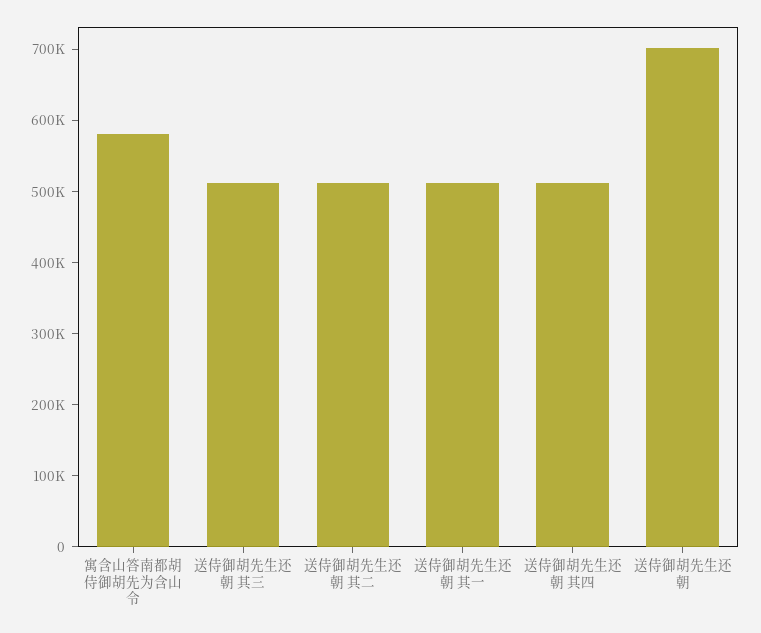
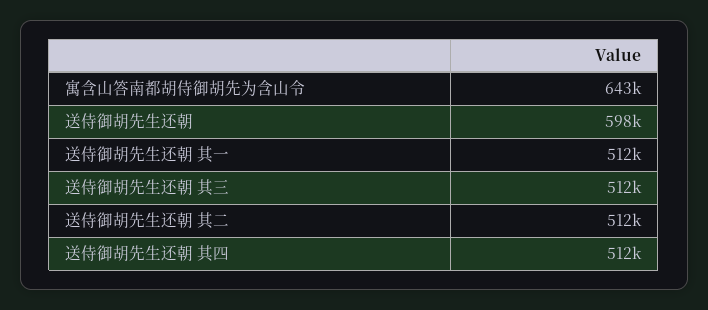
寓含山答南都胡侍御胡先为含山令: 580000 -> 643000
送侍御胡先生还朝: 700000 -> 598000

